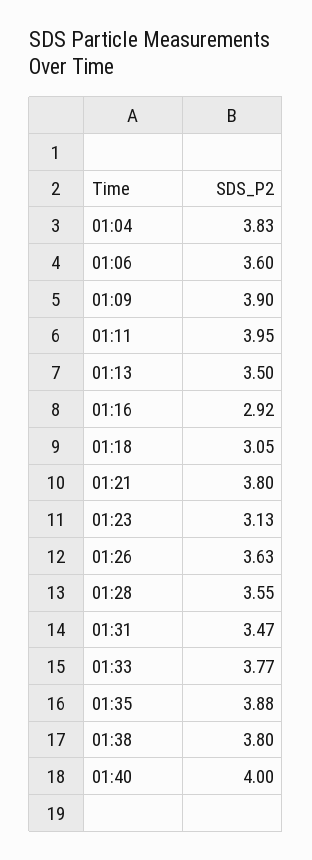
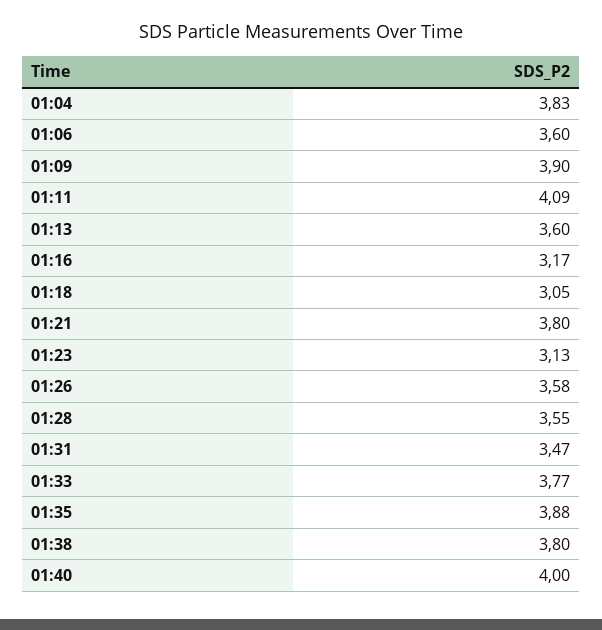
01:11: 3.95 -> 4.09
01:13: 3.5 -> 3.6
01:16: 2.92 -> 3.17
01:26: 3.63 -> 3.58

